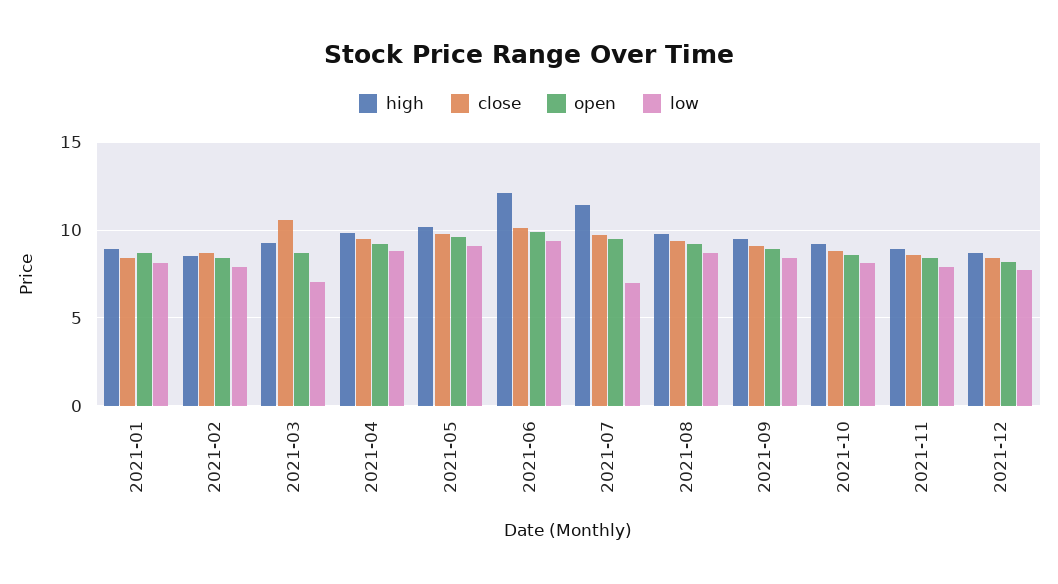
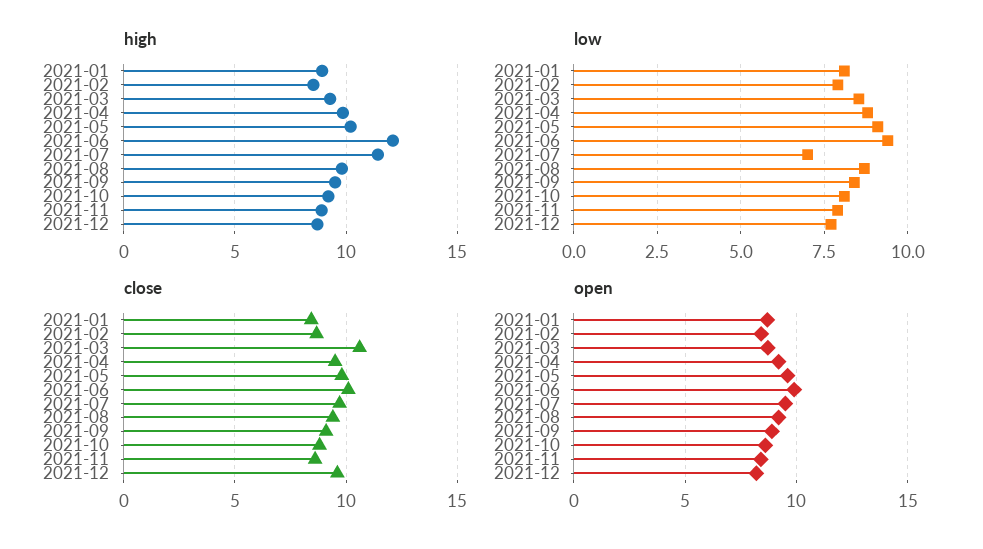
low, 2021-03: 7 -> 8.5
close, 2021-12: 8.5 -> 9.5

